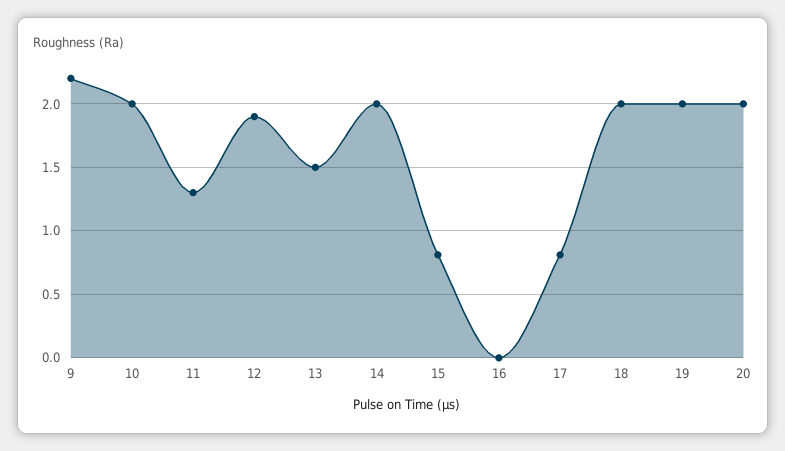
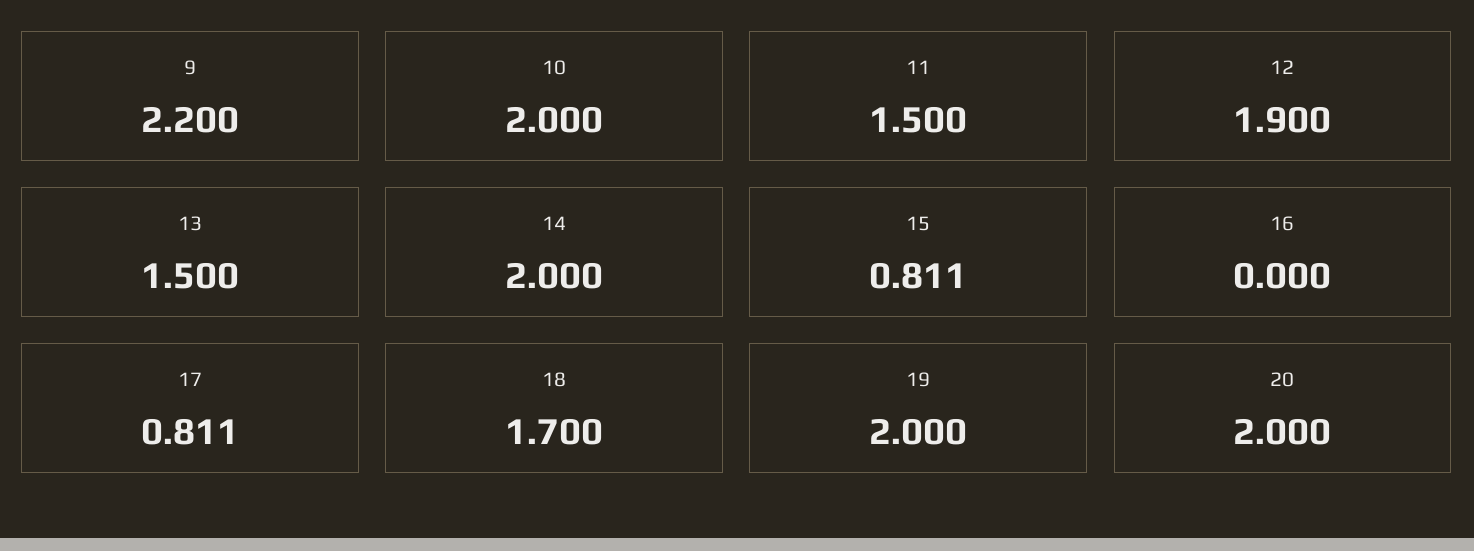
11: 1.3 -> 1.5
18: 2 -> 1.7

